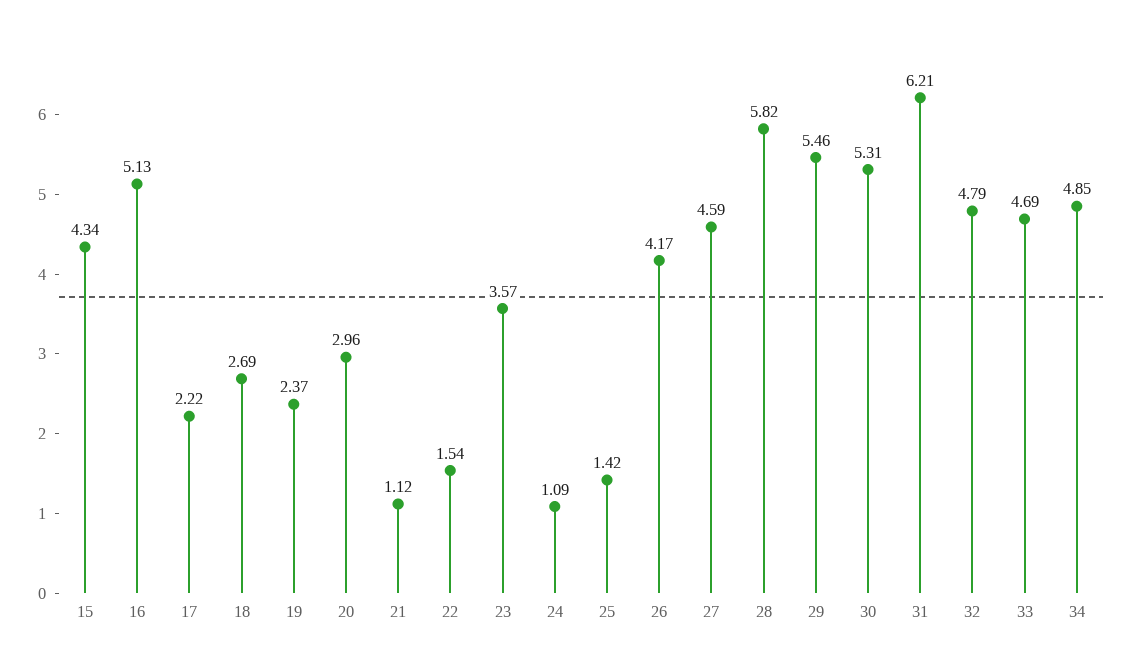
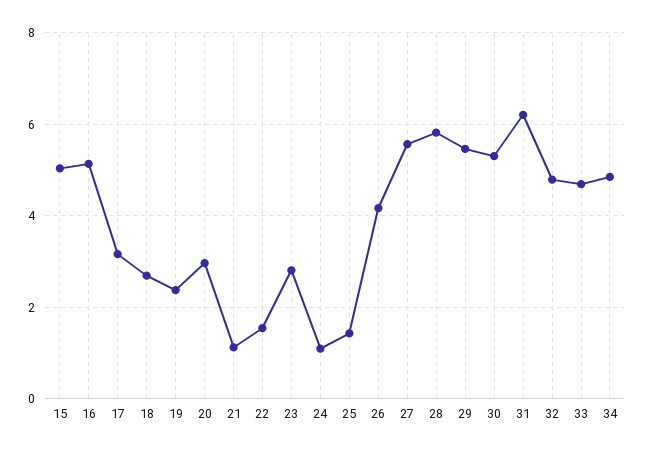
15: 4.34 -> 5
17: 2.22 -> 3.2
23: 3.57 -> 2.8
27: 4.59 -> 5.6

